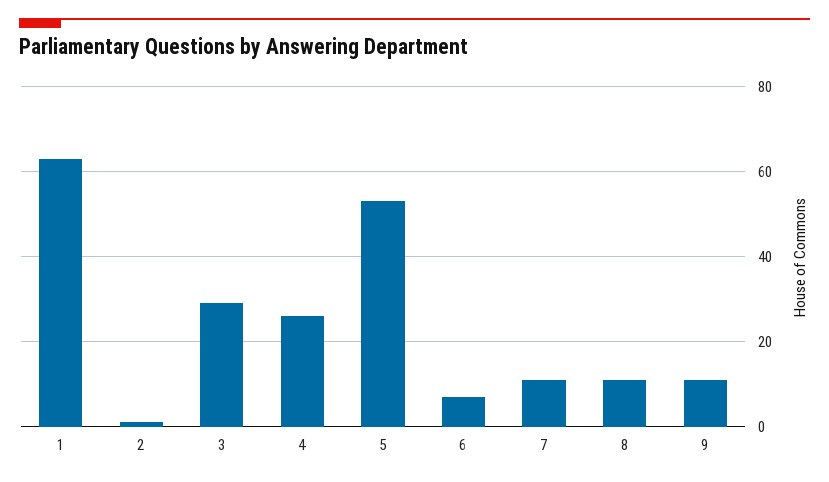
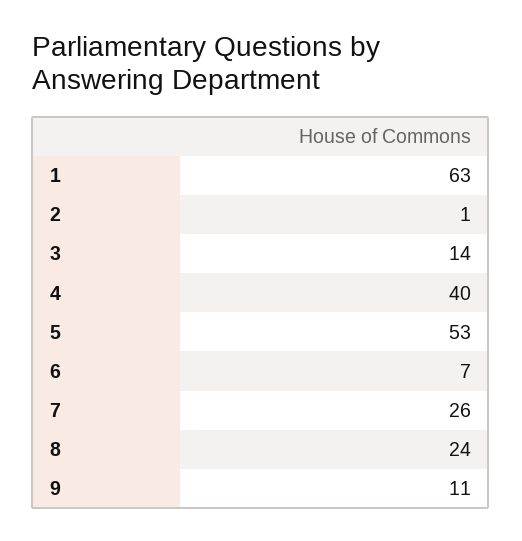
3: 30 -> 14
4: 25 -> 40
7: 10 -> 26
8: 10 -> 24

